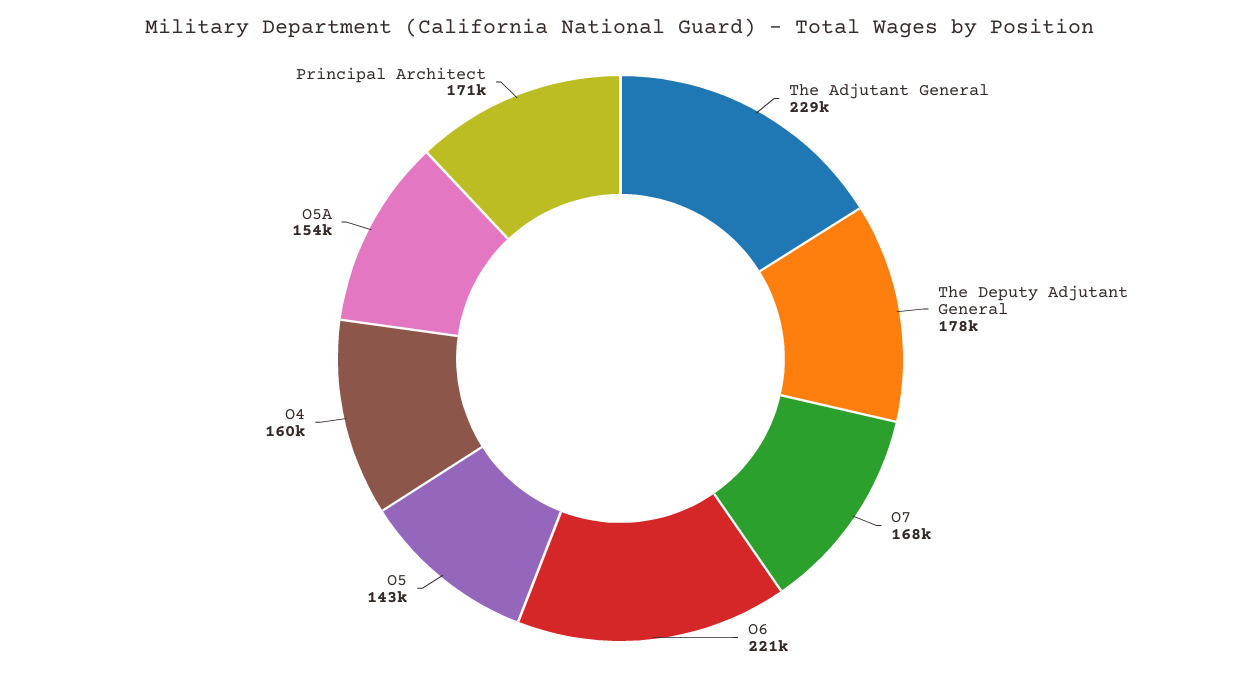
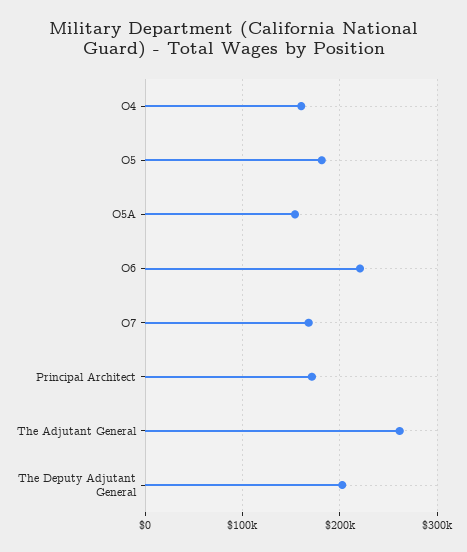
The Adjutant General: 229000 -> 260000
The Deputy Adjutant General: 178000 -> 200000
O5: 143000 -> 180000

